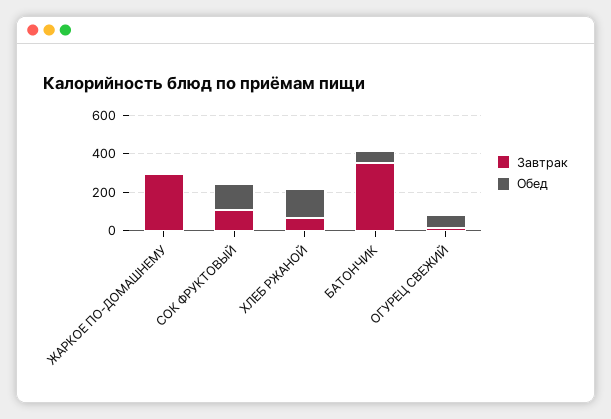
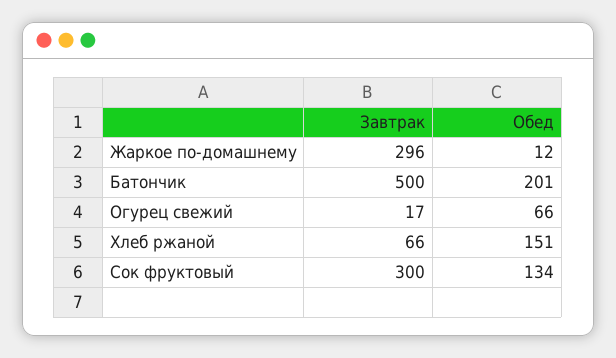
Завтрак, СОК ФРУКТОВЫЙ: 100 -> 300
Завтрак, БАТОНЧИК: 350 -> 500
Обед, БАТОНЧИК: 50 -> 201

